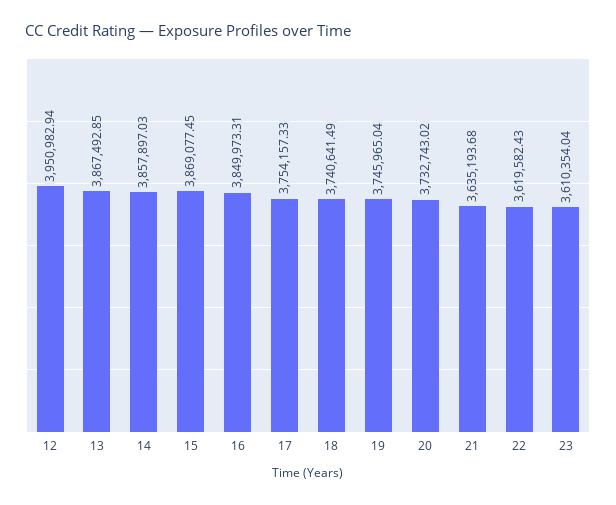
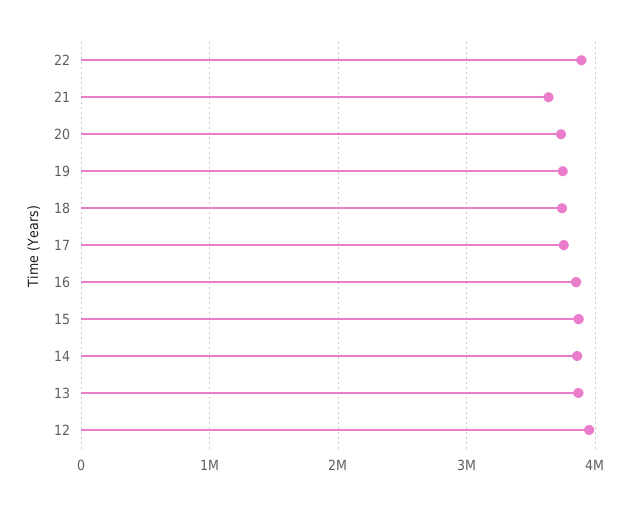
22: 3619582.43 -> 3900000
23: 3610354.04 -> none

